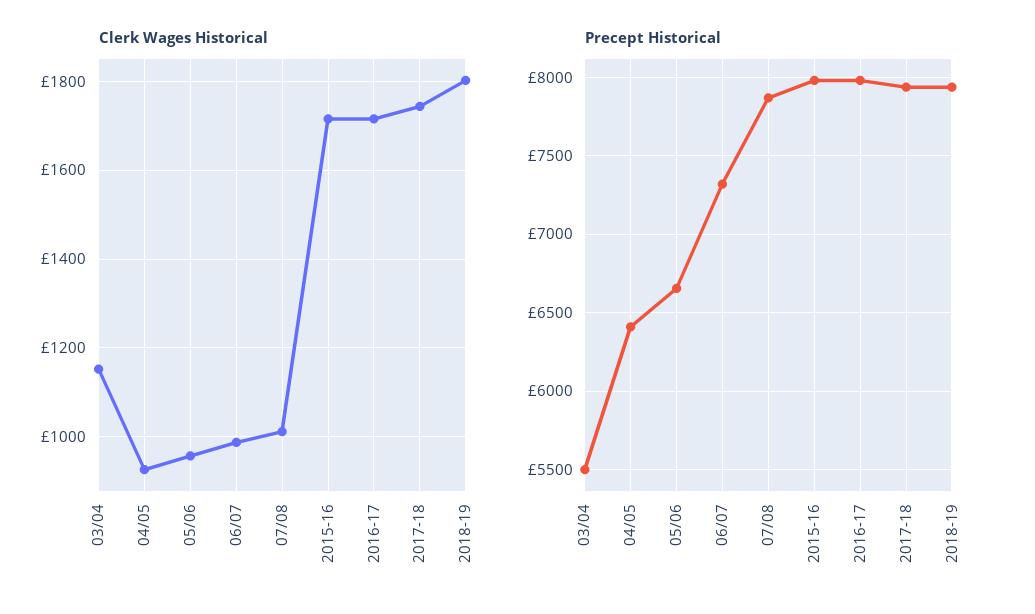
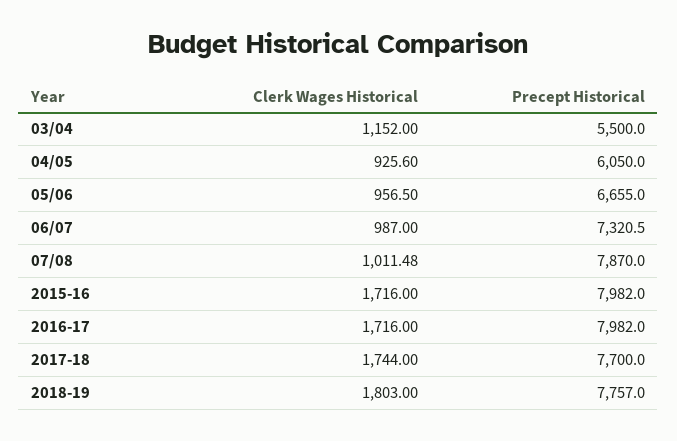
Precept Historical, 04/05: 6400 -> 6050
Precept Historical, 2017-18: 7950 -> 7700
Precept Historical, 2018-19: 7950 -> 7757

